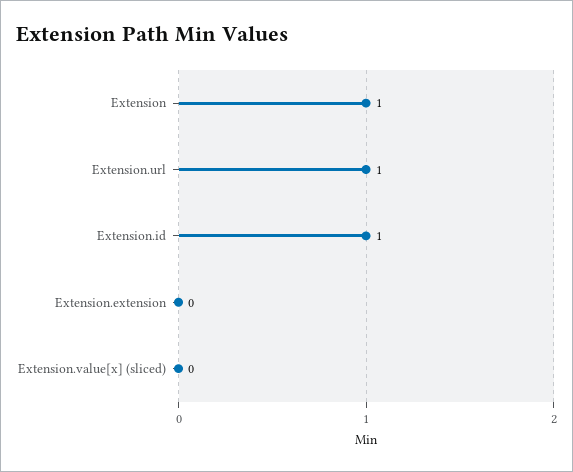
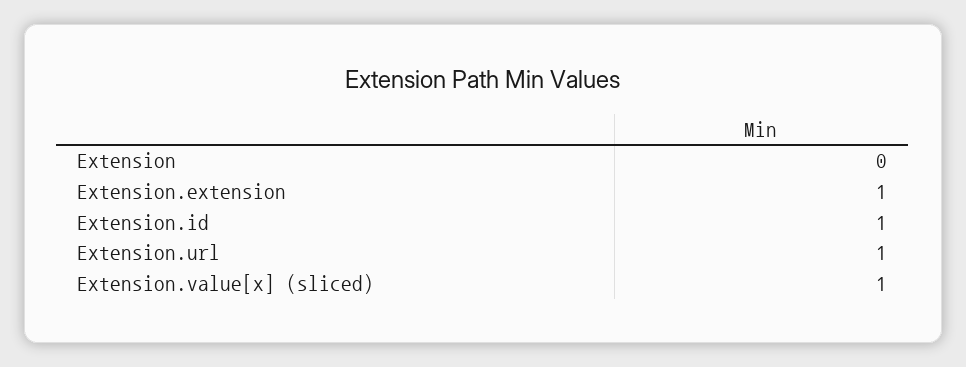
Extension: 1 -> 0
Extension.extension: 0 -> 1
Extension.value[x] (sliced): 0 -> 1

